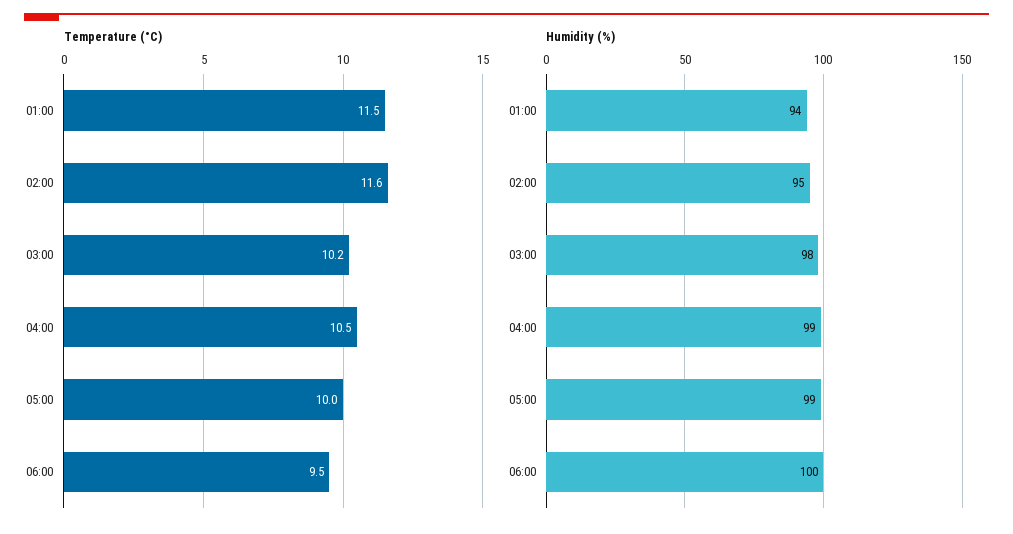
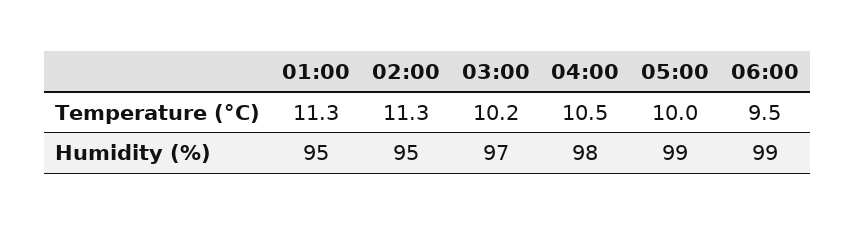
Temperature (°C), 01:00: 11.5 -> 11.3
Temperature (°C), 02:00: 11.6 -> 11.3
Humidity (%), 01:00: 94 -> 95
Humidity (%), 03:00: 98 -> 97
Humidity (%), 04:00: 99 -> 98
Humidity (%), 06:00: 100 -> 99

